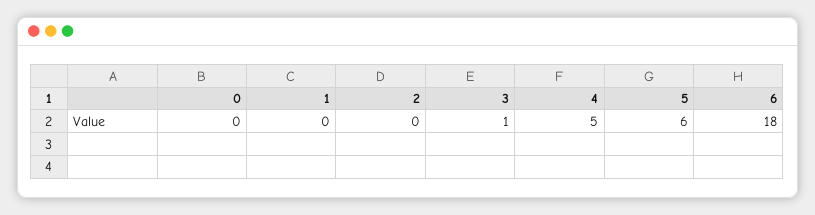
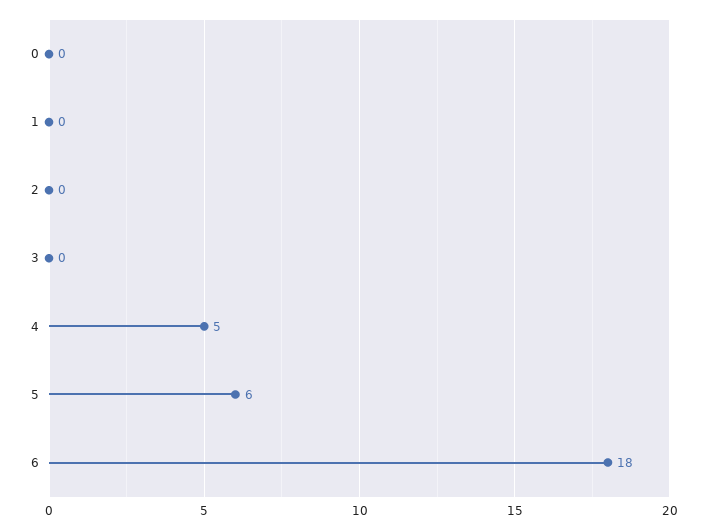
3: 1 -> 0

